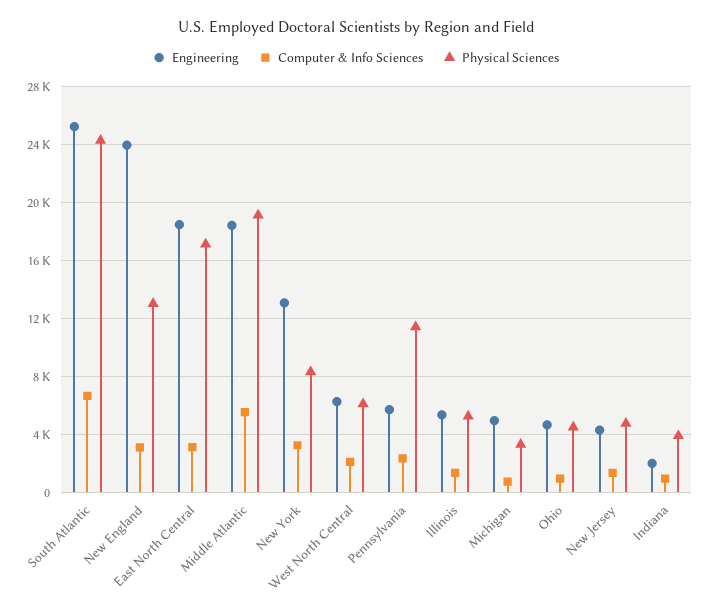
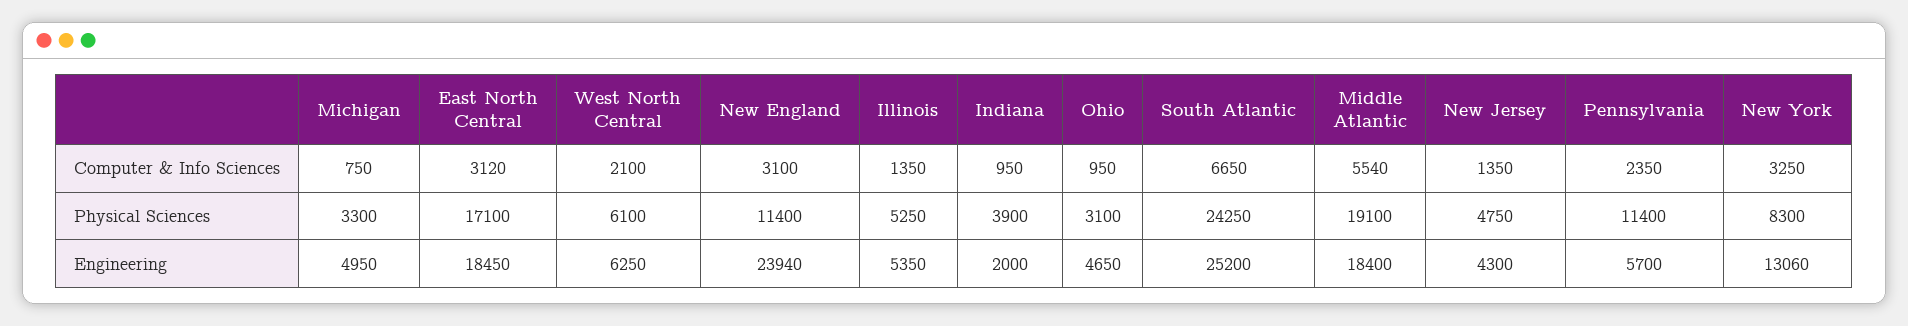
Physical Sciences, New England: 13000 -> 11400
Physical Sciences, Ohio: 4500 -> 3100

